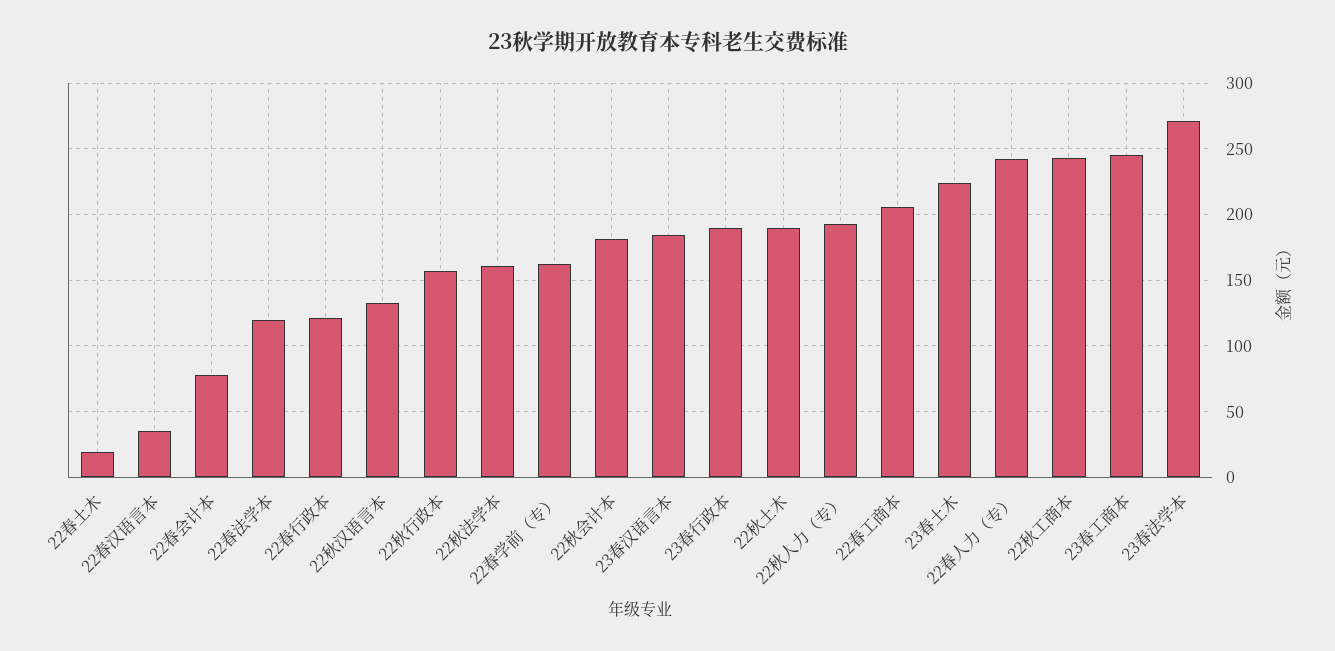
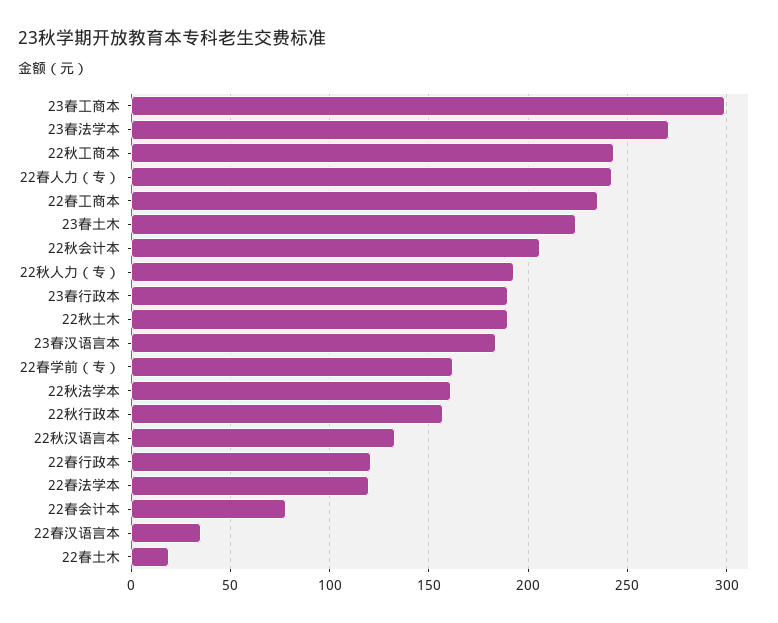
22秋会计本: 180 -> 205
22春工商本: 205 -> 235
23春工商本: 245 -> 300

